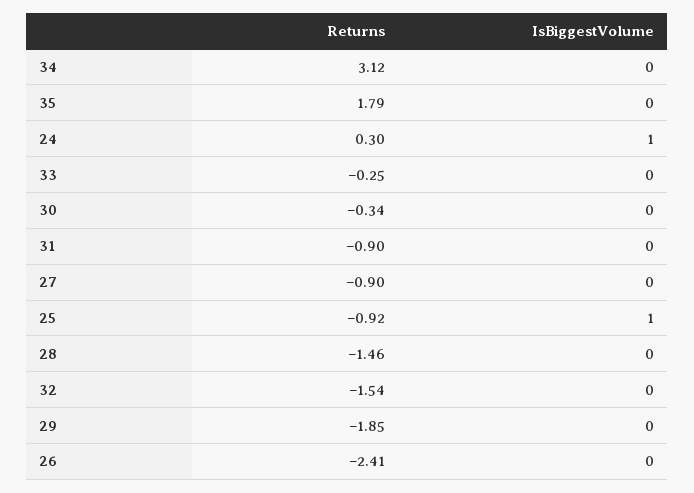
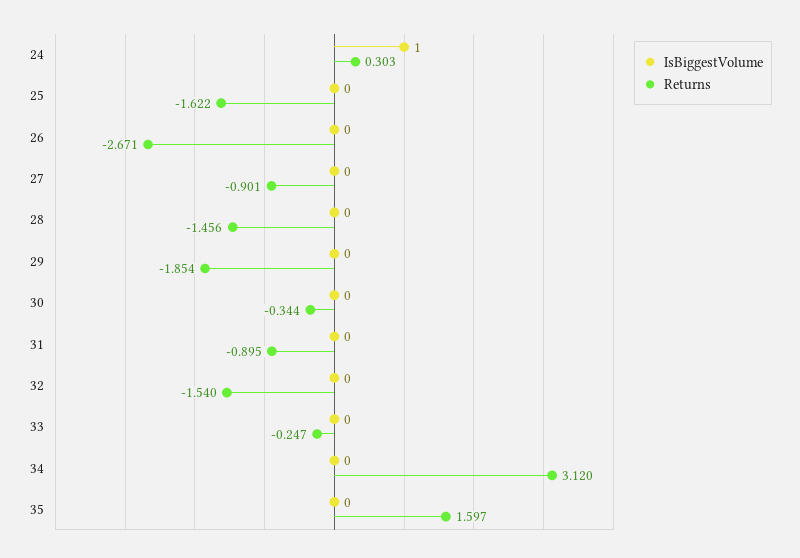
Returns, 35: 1.79 -> 1.597
Returns, 25: -0.92 -> -1.622
IsBiggestVolume, 25: 1 -> 0
Returns, 26: -2.41 -> -2.671

